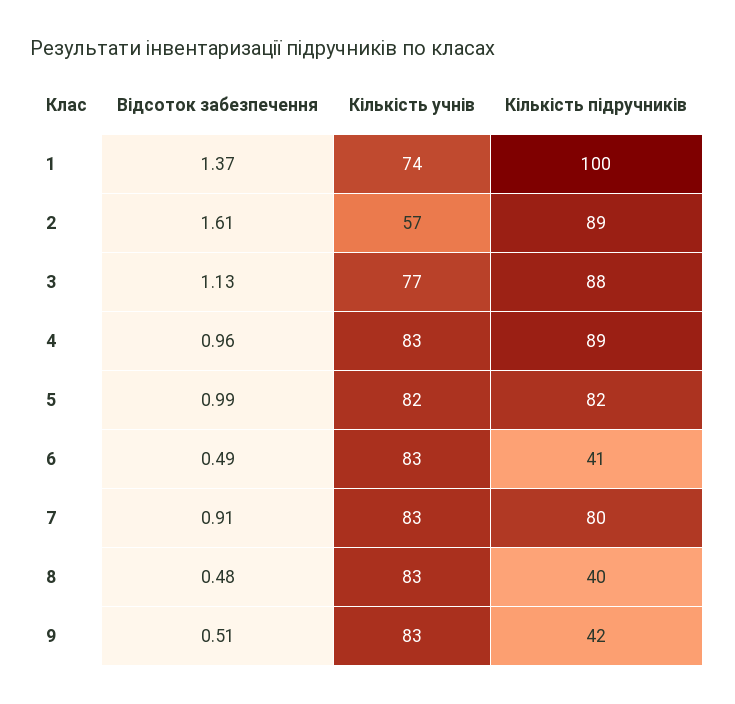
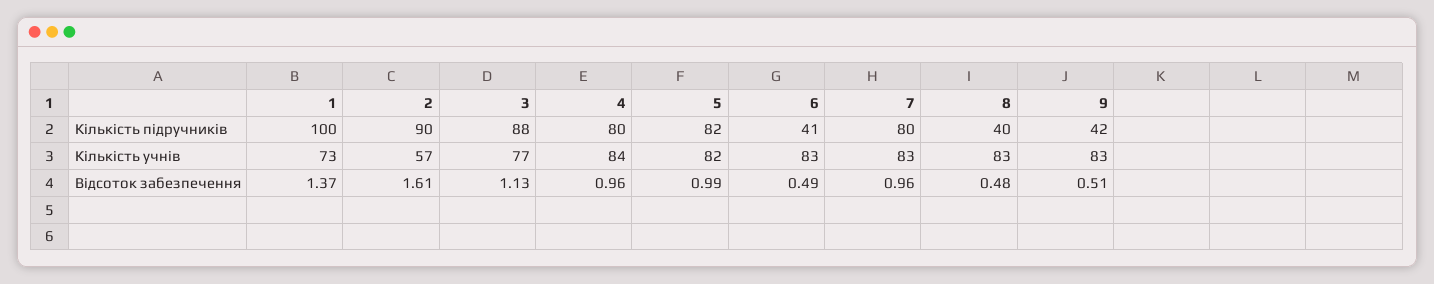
Кількість учнів, 1: 74 -> 73
Кількість підручників, 2: 89 -> 90
Кількість учнів, 4: 83 -> 84
Кількість підручників, 4: 89 -> 80
Відсоток забезпечення, 7: 0.91 -> 0.96

